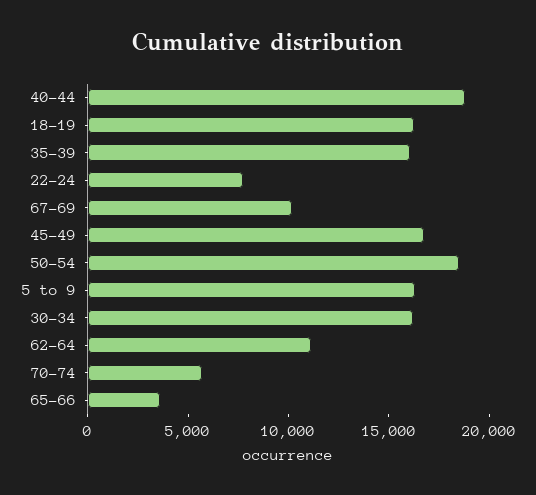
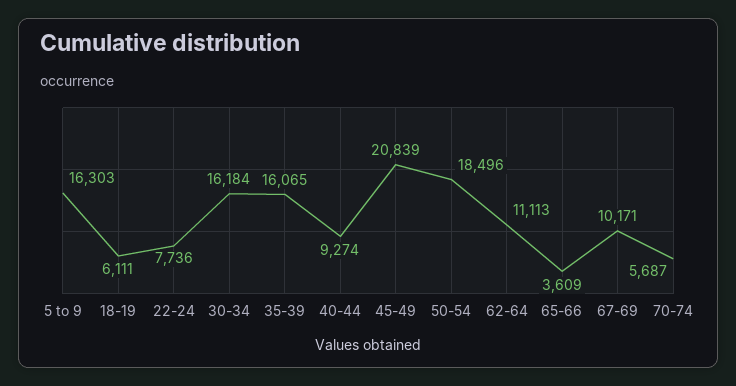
40-44: 19000 -> 9274
18-19: 16000 -> 6111
45-49: 17000 -> 20839

